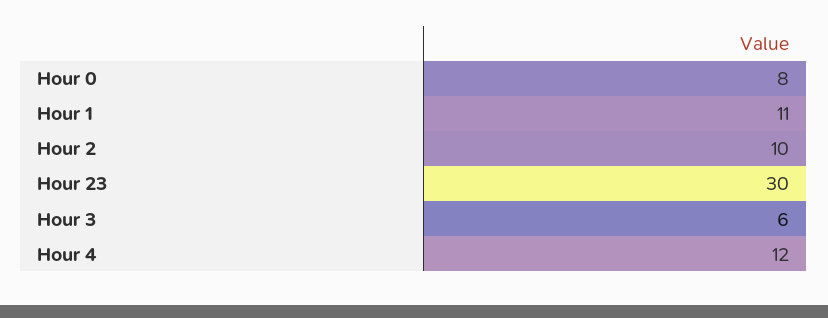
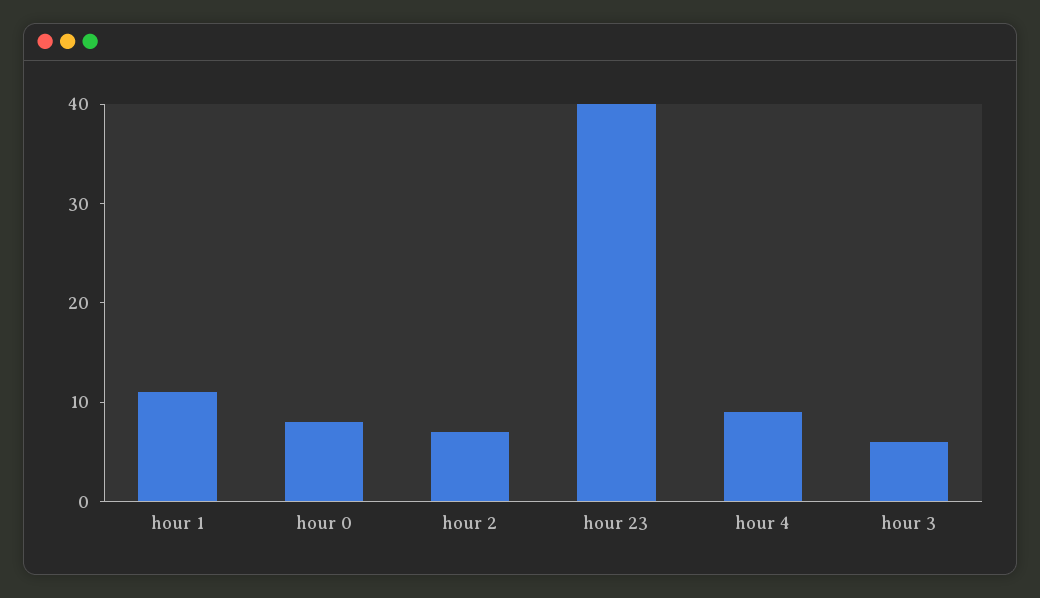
Hour 2: 10 -> 7
Hour 23: 30 -> 40
Hour 4: 12 -> 9

